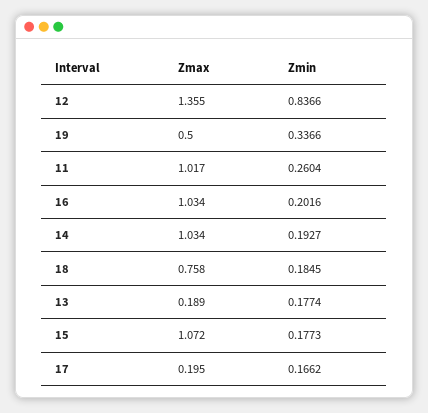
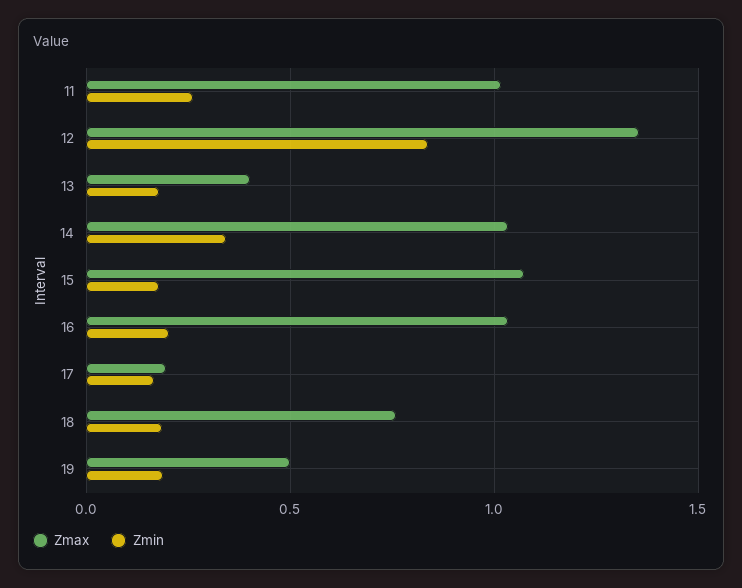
Zmin, 19: 0.3366 -> 0.2
Zmin, 14: 0.1927 -> 0.35
Zmax, 13: 0.189 -> 0.4

